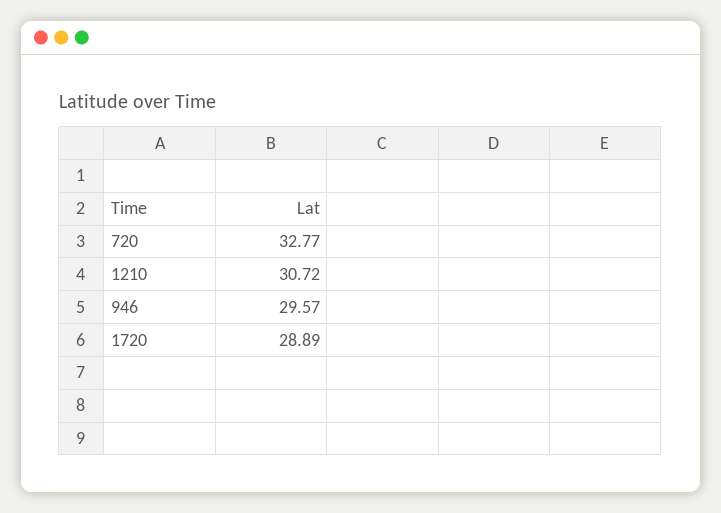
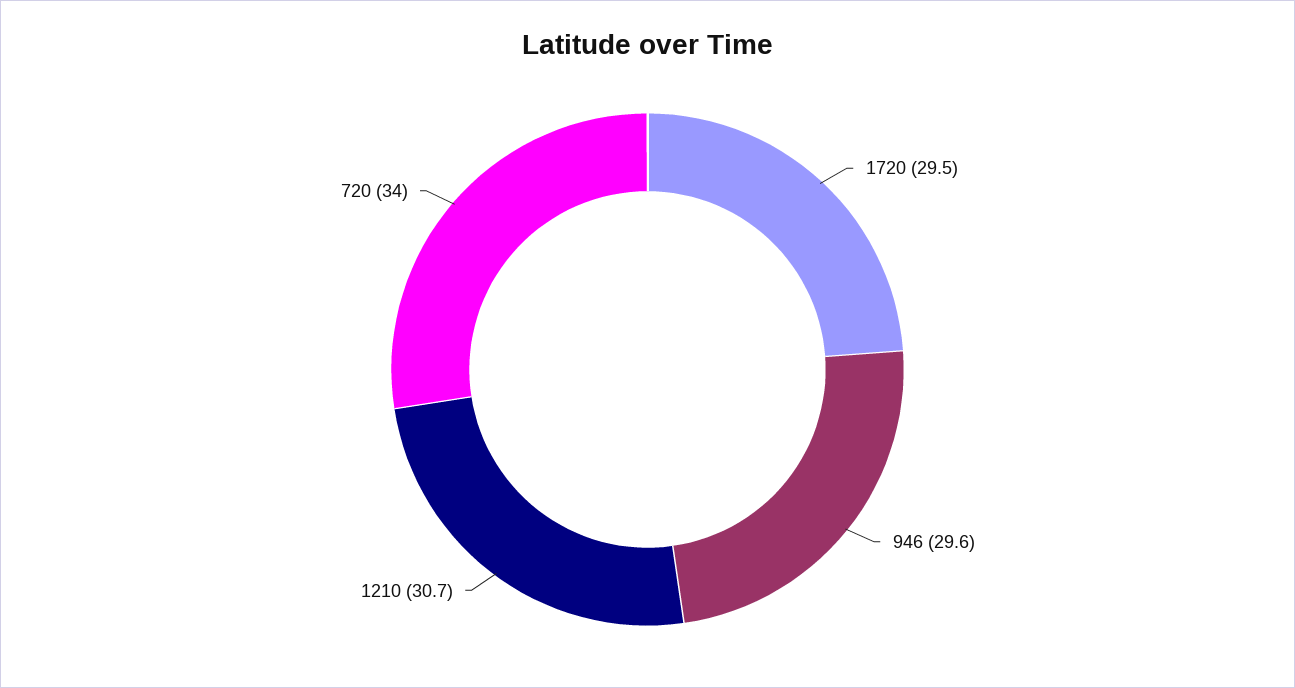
720: 32.77 -> 34
1720: 28.89 -> 29.5

